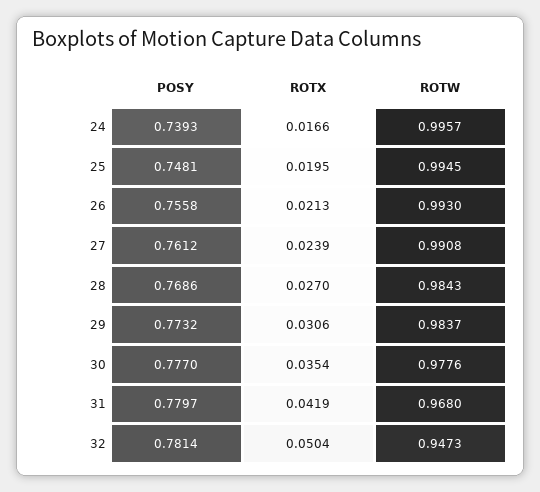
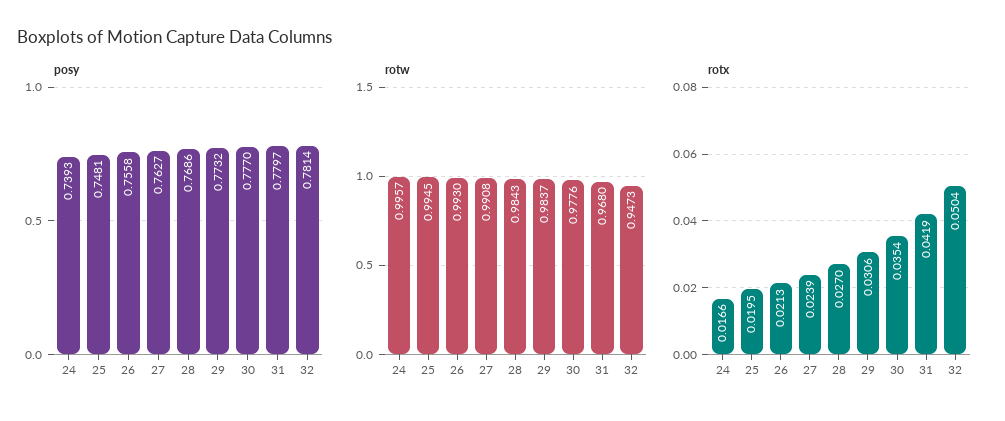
POSY, 27: 0.7612 -> 0.7627

